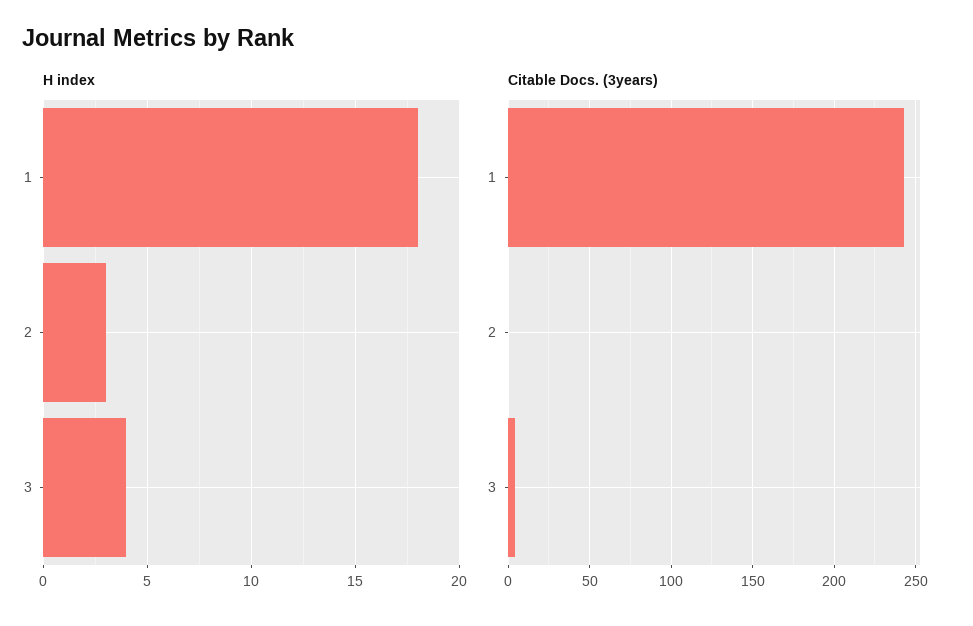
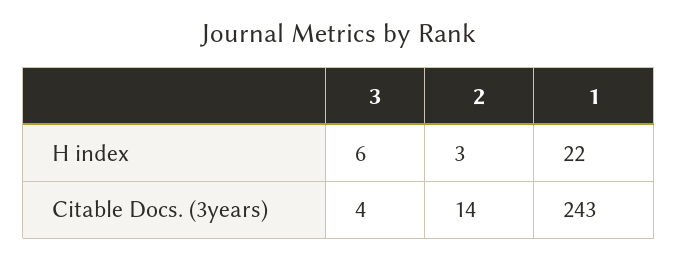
H index, 1: 18 -> 22
H index, 3: 4 -> 6
Citable Docs. (3years), 2: 0 -> 14

